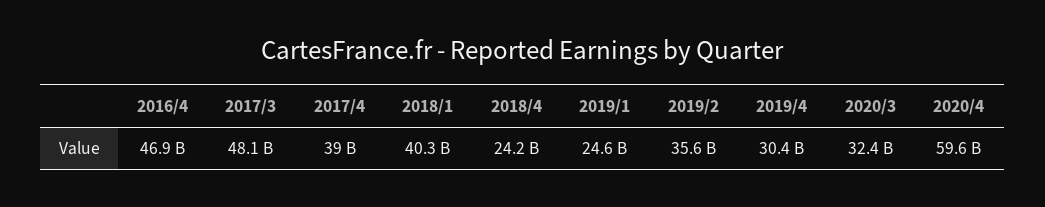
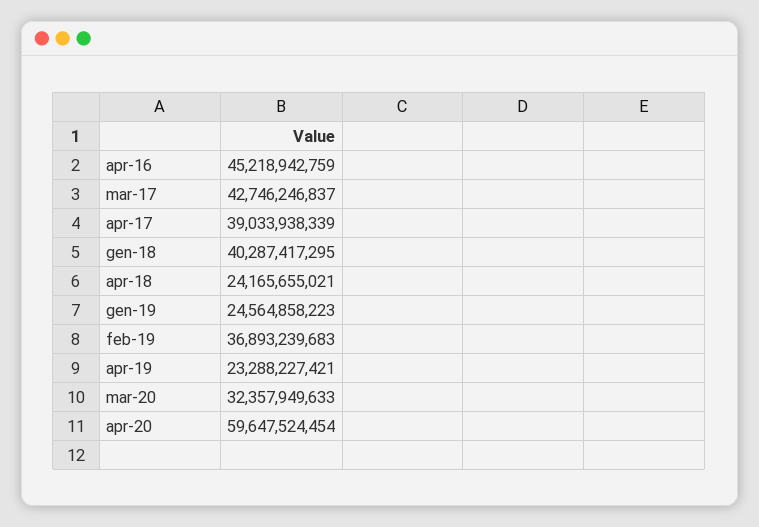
2016/4: 46900000000 -> 45218942759
2017/3: 48100000000 -> 42746246837
2019/2: 35600000000 -> 36893239683
2019/4: 30400000000 -> 23288227421

